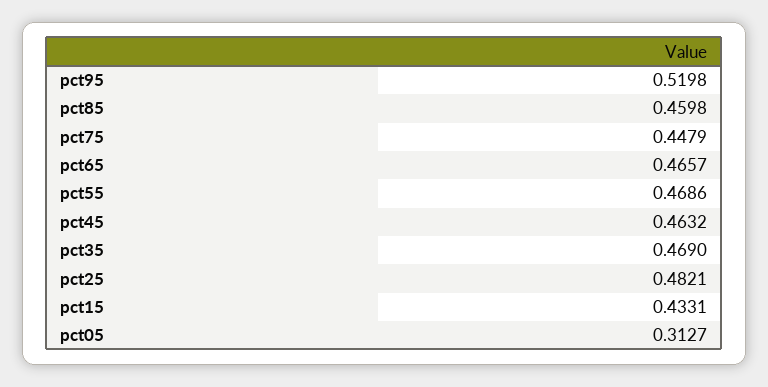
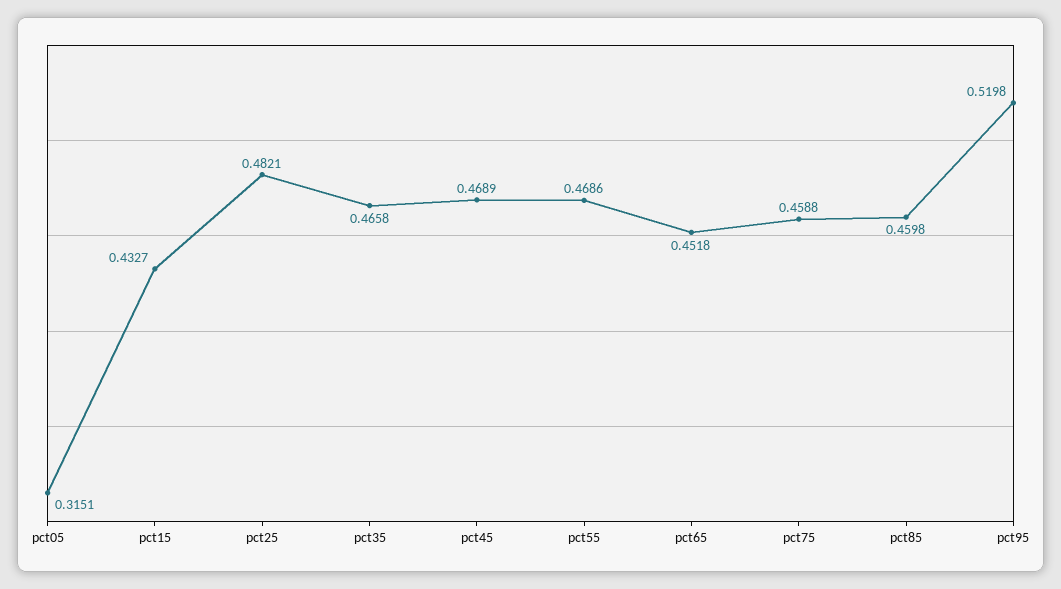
pct75: 0.4479 -> 0.4588
pct65: 0.4657 -> 0.4518
pct45: 0.4632 -> 0.4689
pct35: 0.469 -> 0.4658
pct15: 0.4331 -> 0.4327
pct05: 0.3127 -> 0.3151

